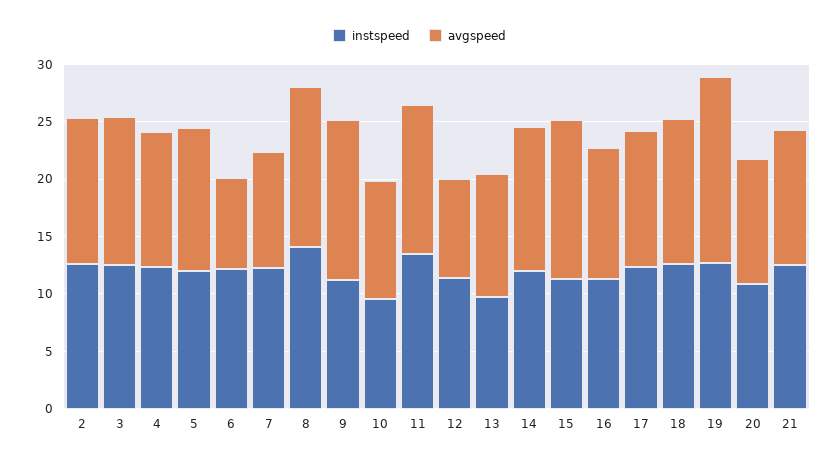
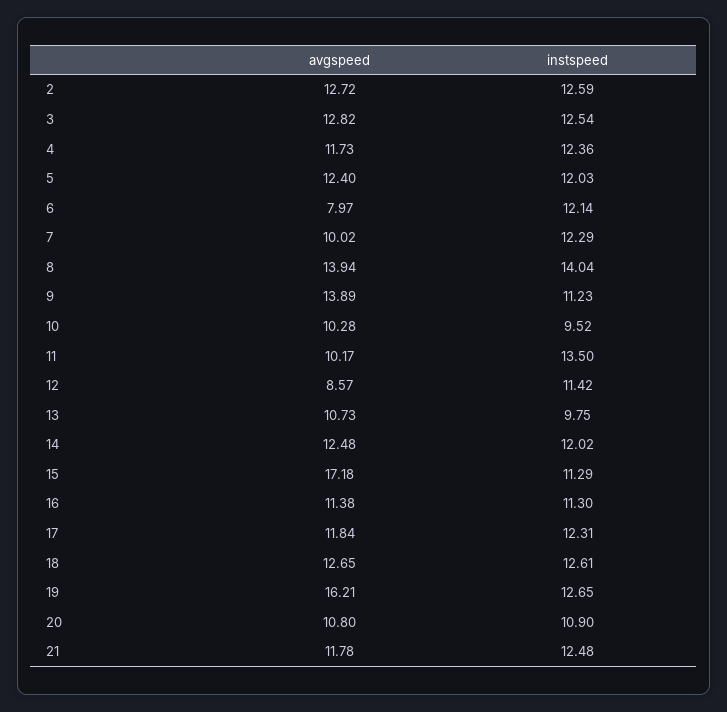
avgspeed, 11: 13 -> 10.17
avgspeed, 15: 14 -> 17.18

